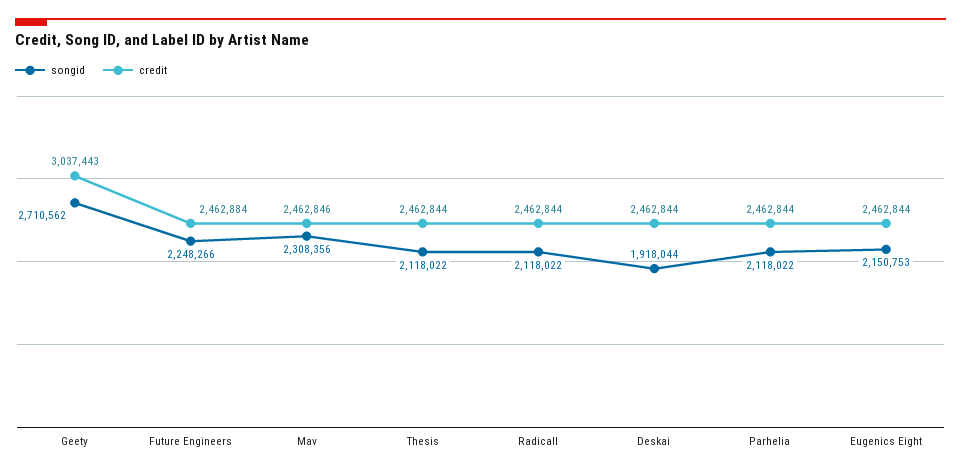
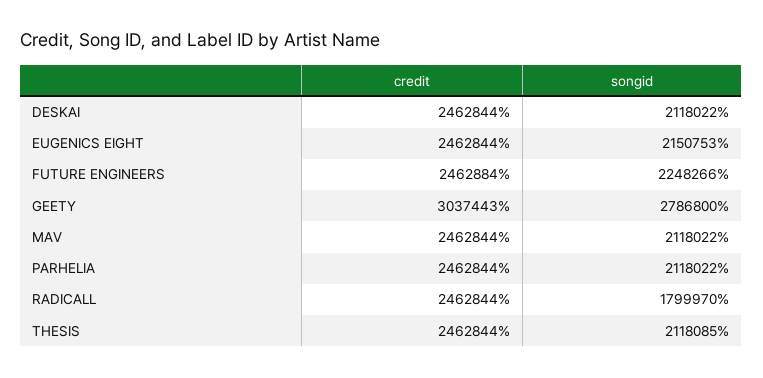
songid, Geety: 2710562 -> 2786800
songid, Mav: 2308356 -> 2118022
credit, Mav: 2462846 -> 2462844
songid, Thesis: 2118022 -> 2118085
songid, Radicall: 2118022 -> 1799970
songid, Deskai: 1918044 -> 2118022

